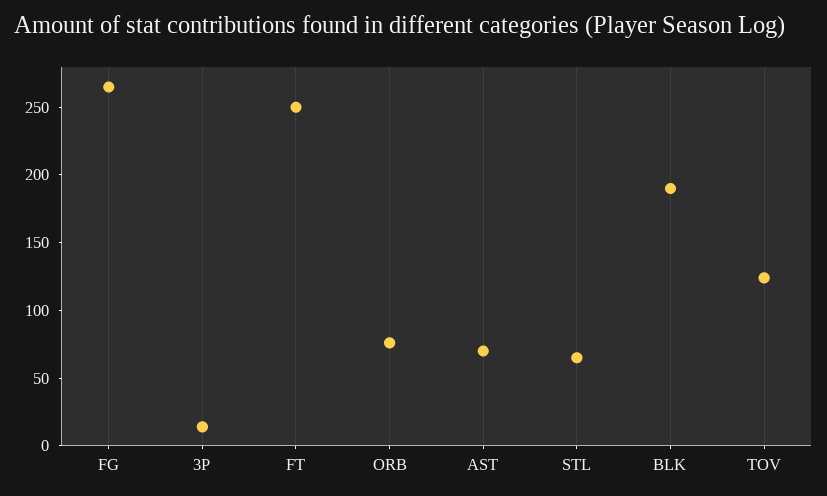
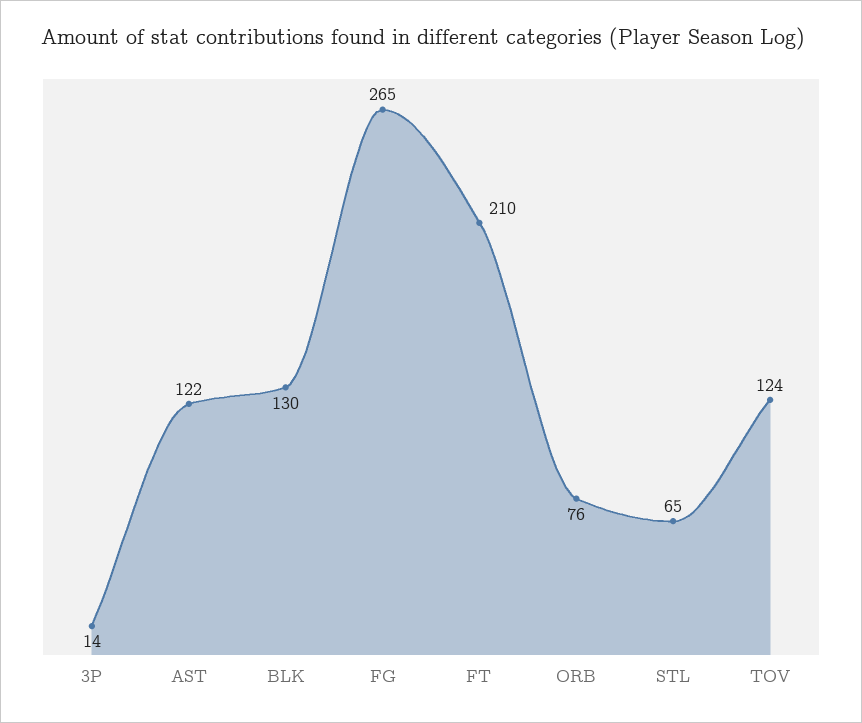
FT: 250 -> 210
AST: 70 -> 122
BLK: 190 -> 130

